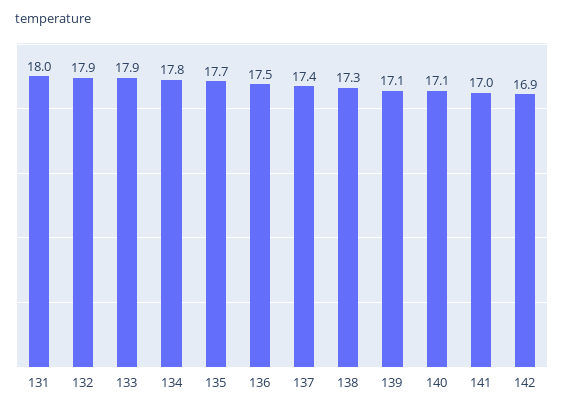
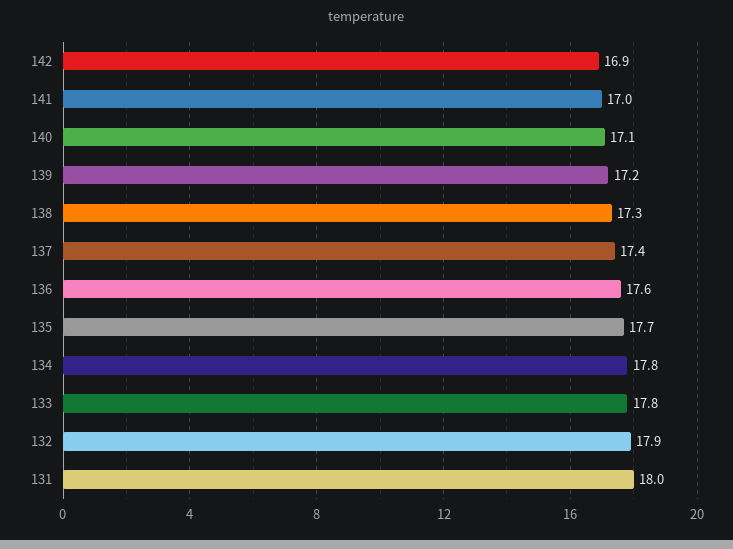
133: 17.9 -> 17.8
136: 17.5 -> 17.6
139: 17.1 -> 17.2

